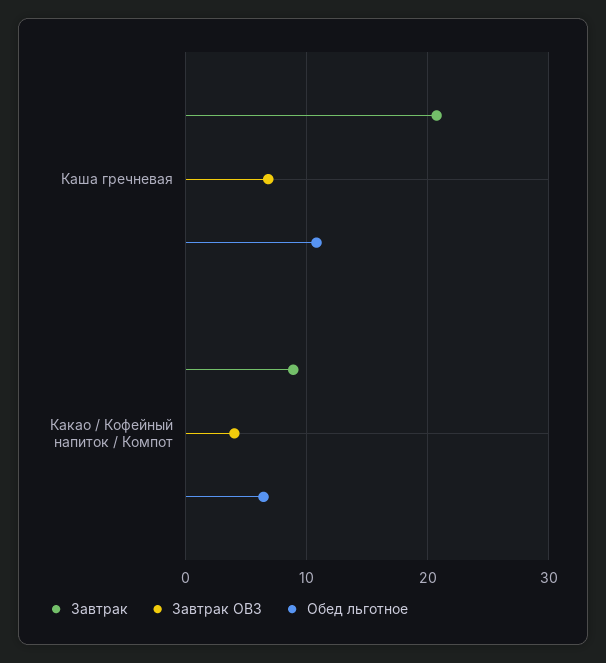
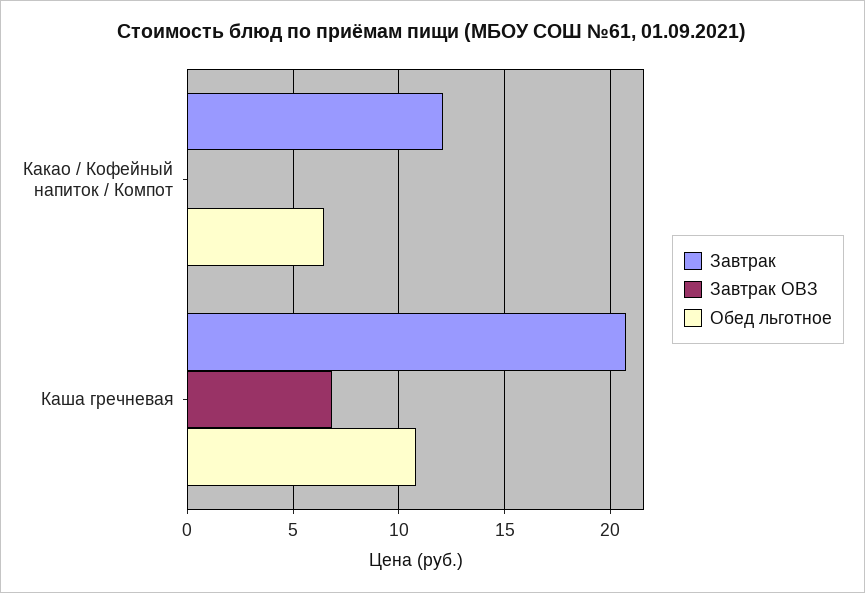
Завтрак, Какао / Кофейный напиток / Компот: 9 -> 12
Завтрак ОВЗ, Какао / Кофейный напиток / Компот: 4 -> 0

